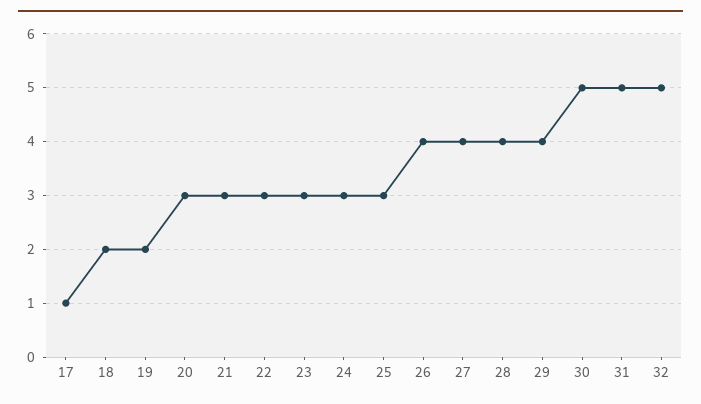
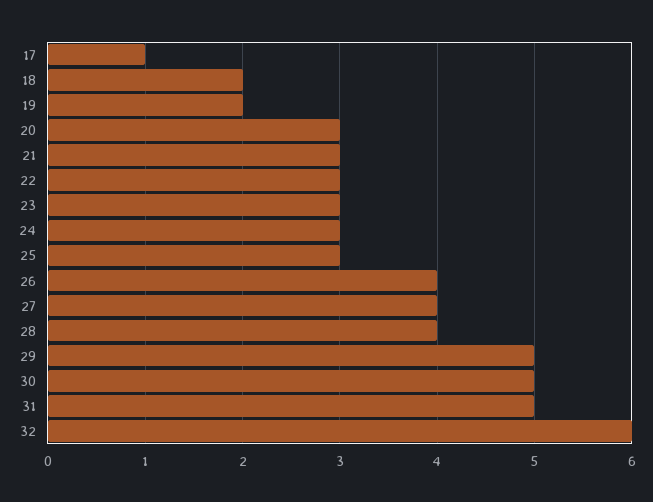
29: 4 -> 5
32: 5 -> 6

